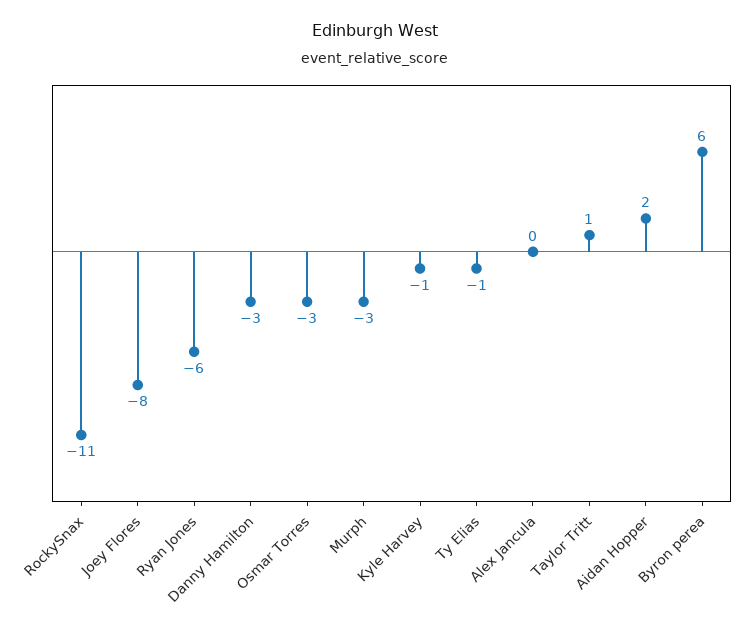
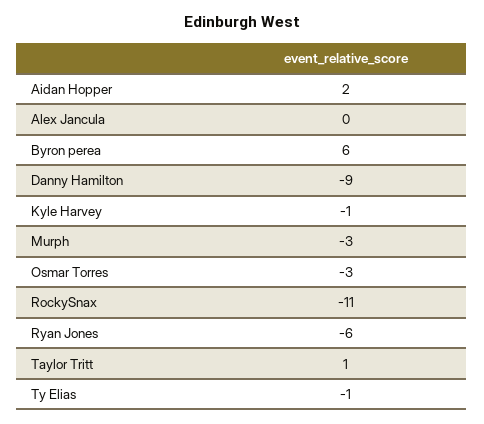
Joey Flores: -8 -> none
Danny Hamilton: -3 -> -9

